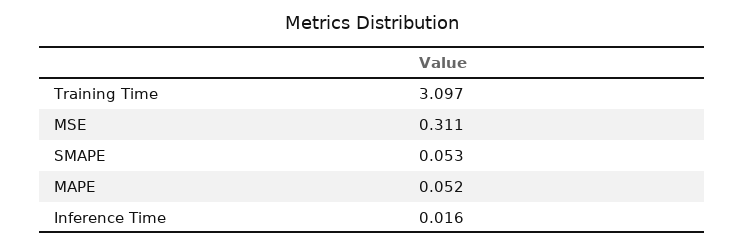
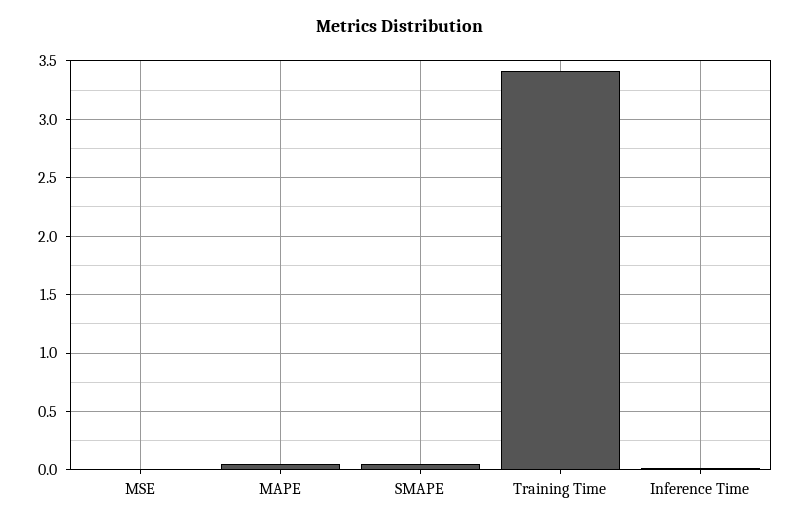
Training Time: 3.097 -> 3.4
MSE: 0.311 -> 0

